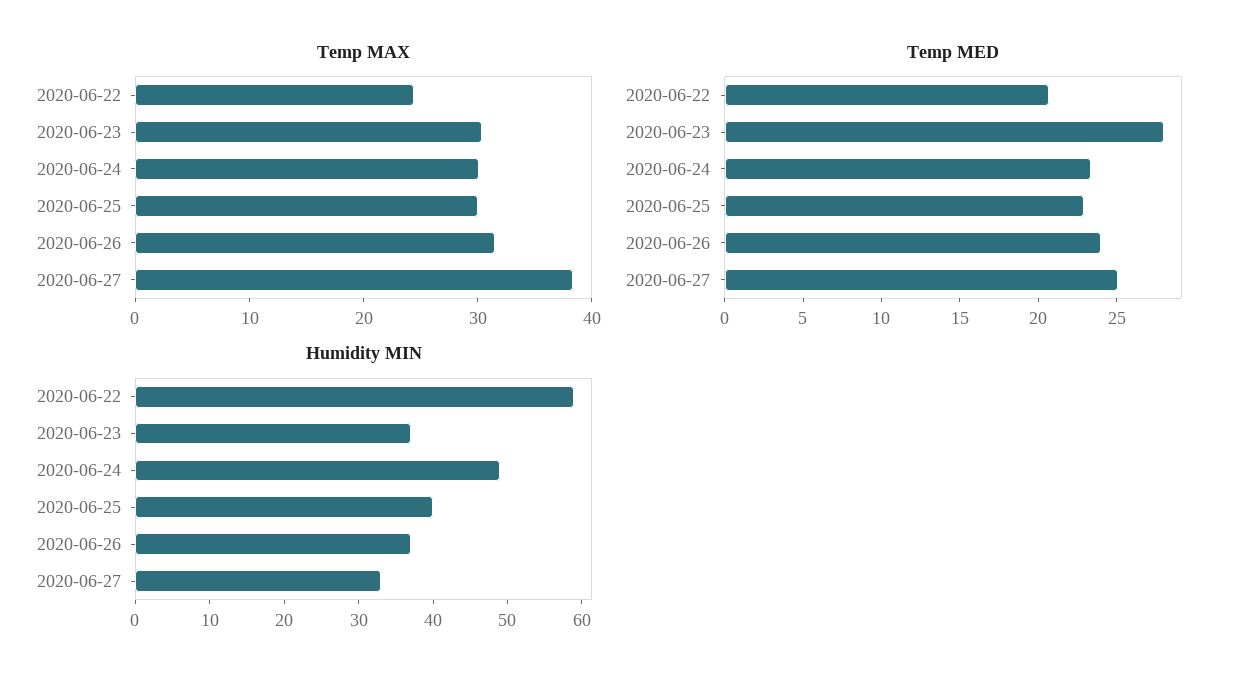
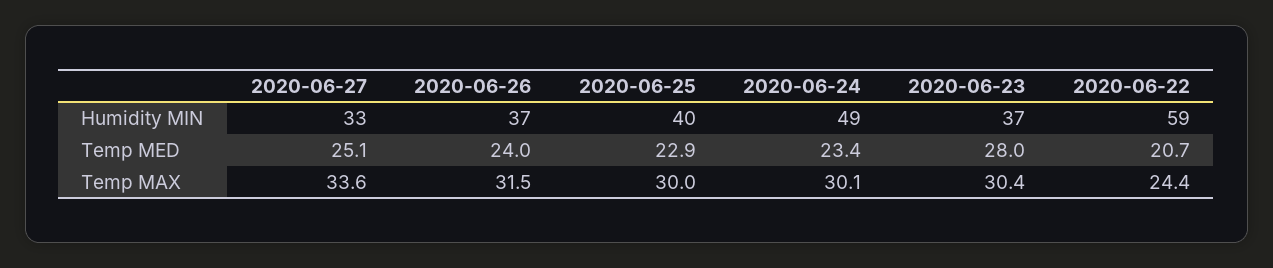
Temp MAX, 2020-06-27: 38 -> 33.6

